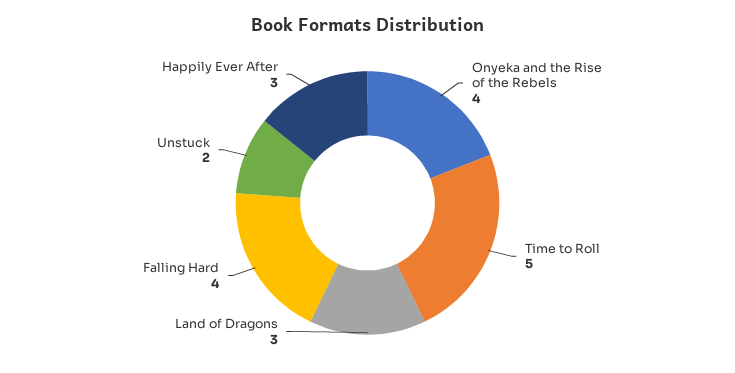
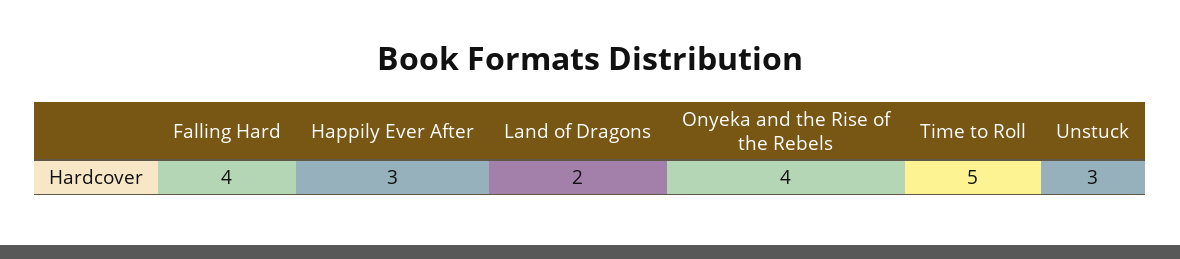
Land of Dragons: 3 -> 2
Unstuck: 2 -> 3

